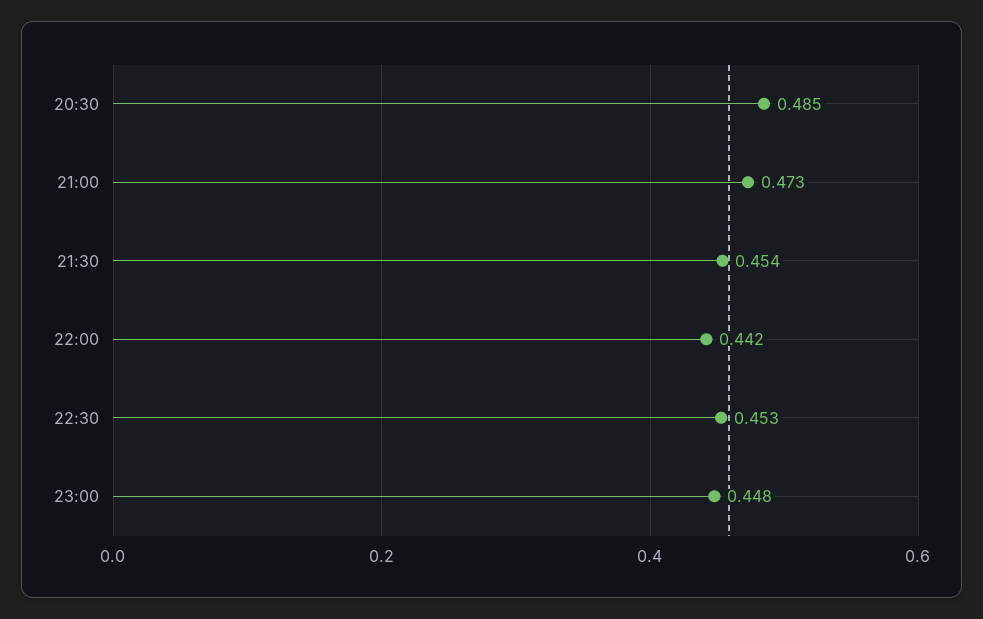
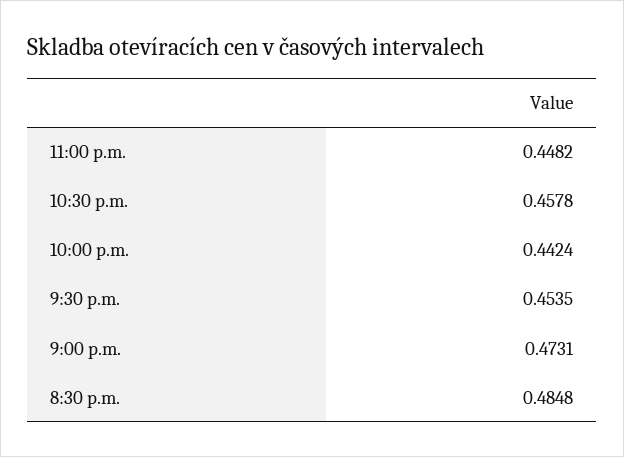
22:30: 0.453 -> 0.4578

